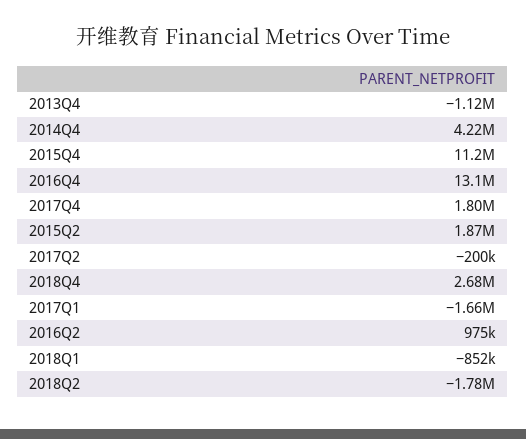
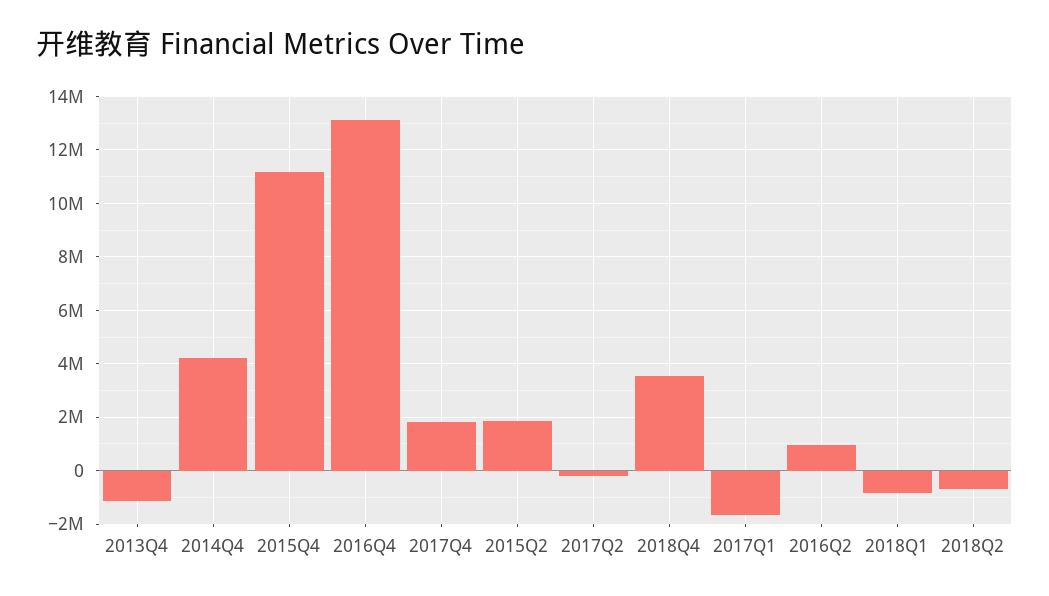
2018Q4: 2680000 -> 3500000
2018Q2: -1780000 -> -750000

